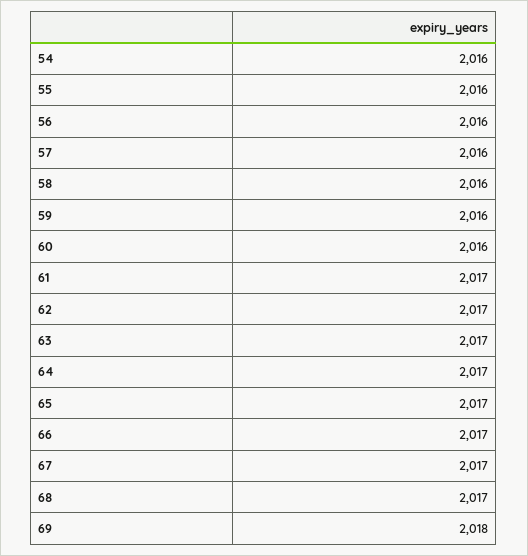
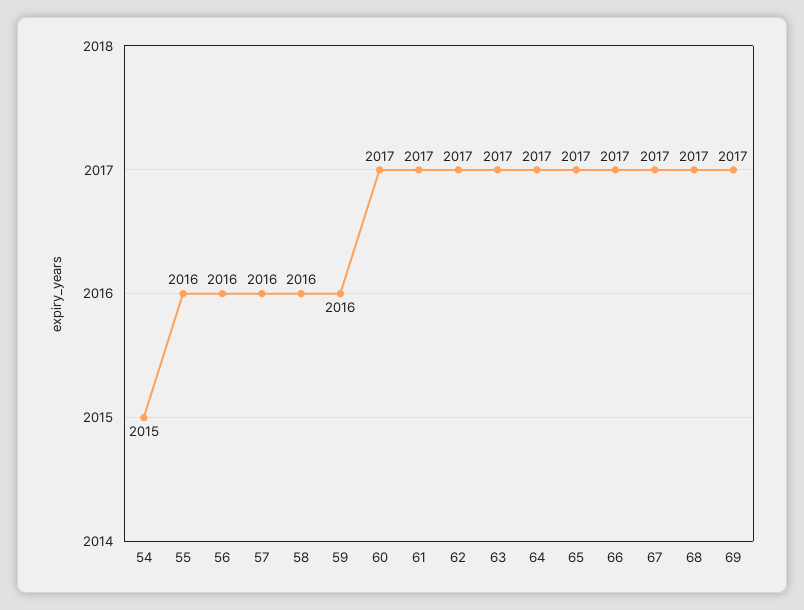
54: 2016 -> 2015
60: 2016 -> 2017
69: 2018 -> 2017

